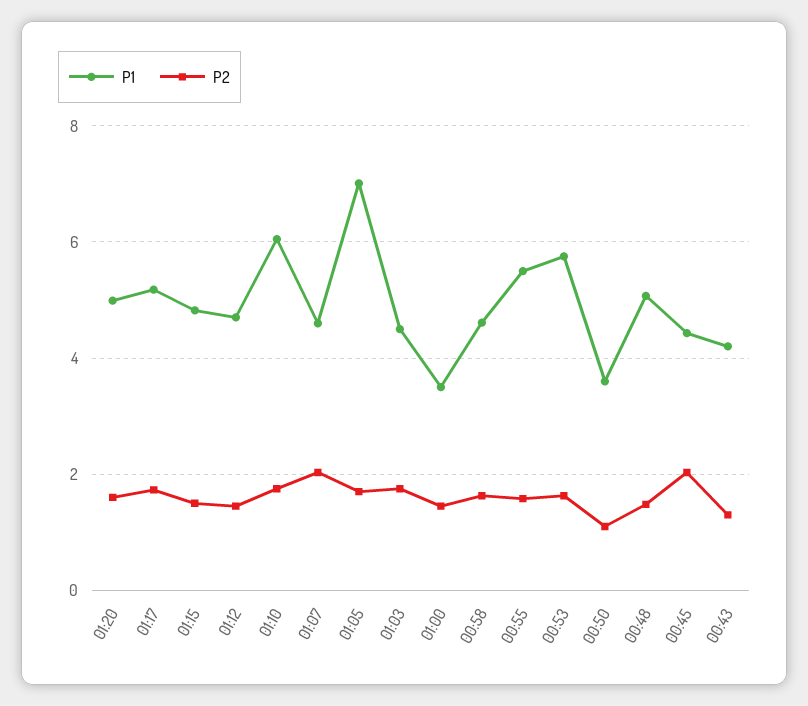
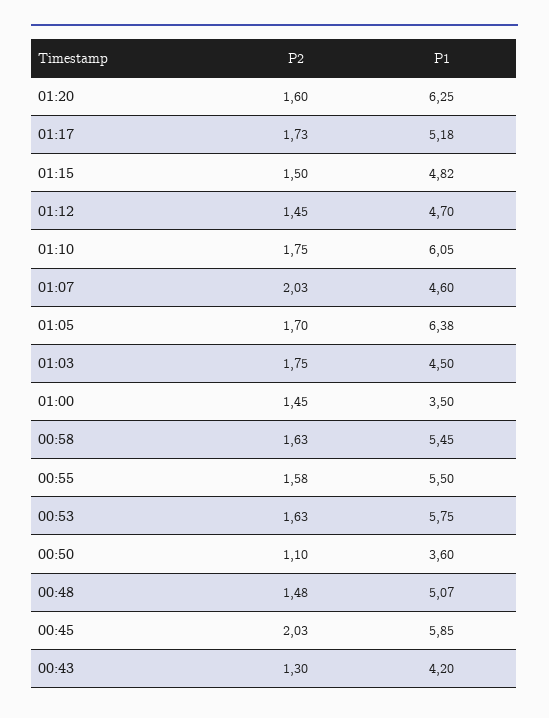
P1, 01:20: 5 -> 6.25
P1, 01:05: 7 -> 6.38
P1, 00:58: 4.6 -> 5.45
P1, 00:45: 4.4 -> 5.85

